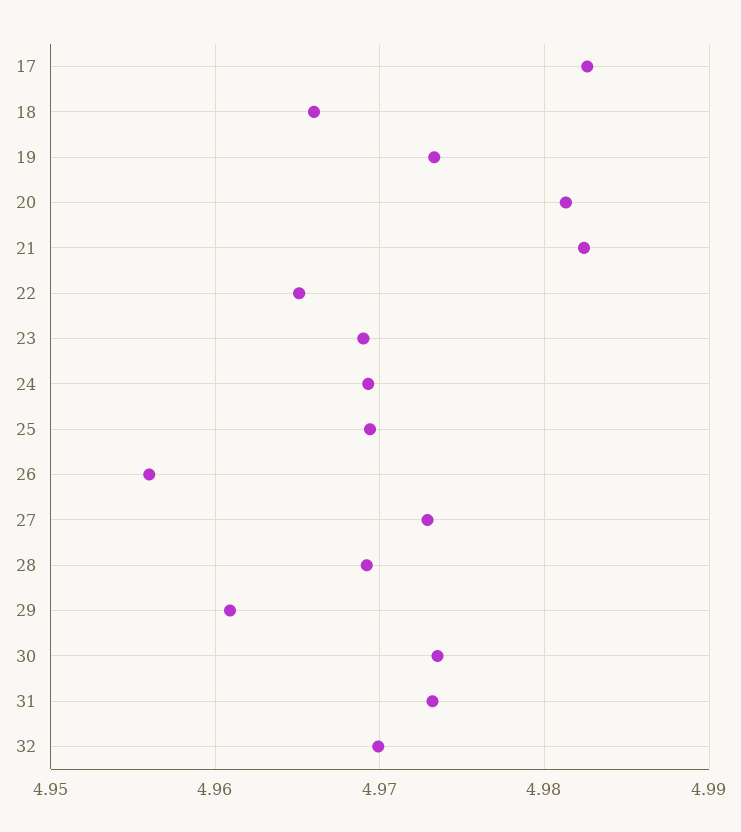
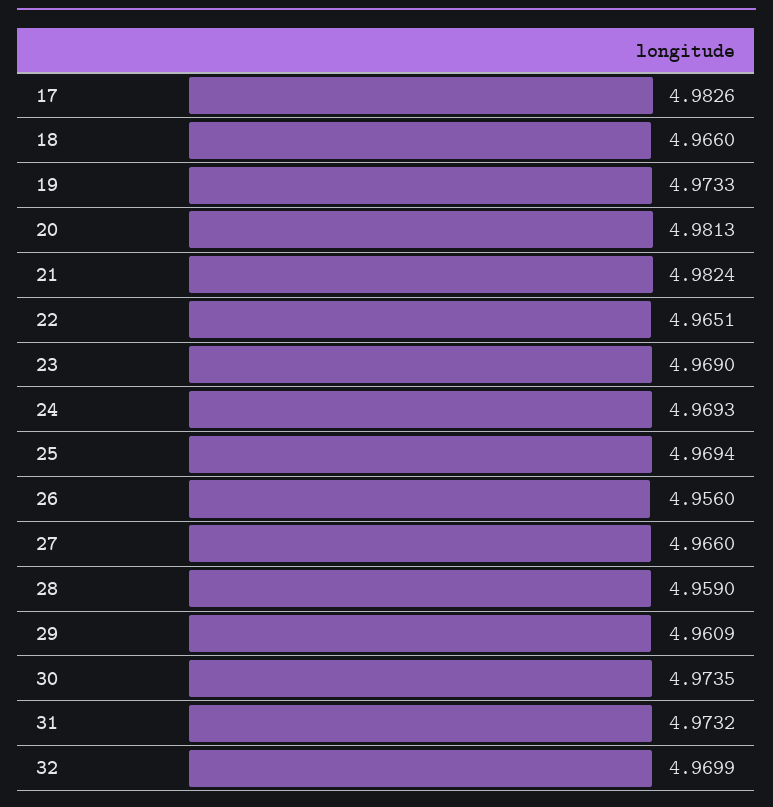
27: 4.973 -> 4.966
28: 4.969 -> 4.959

